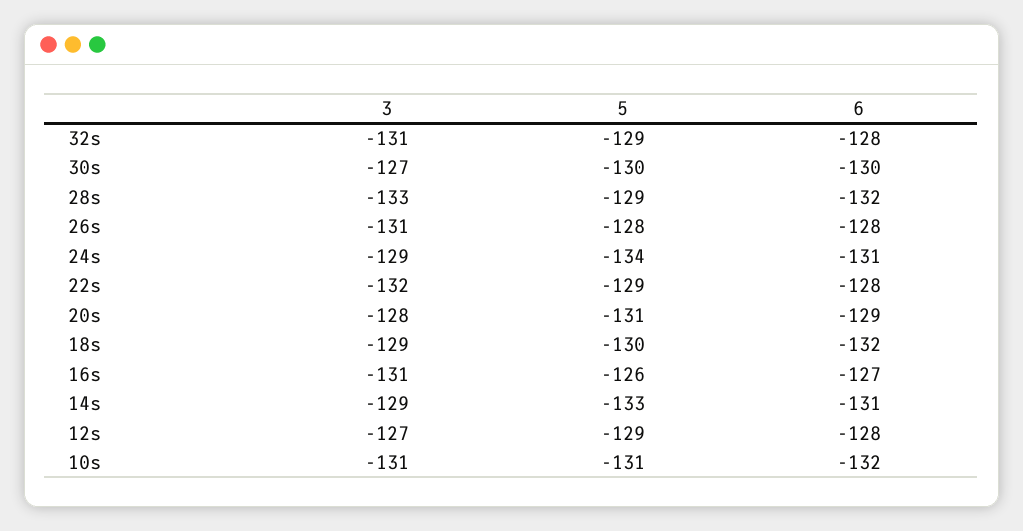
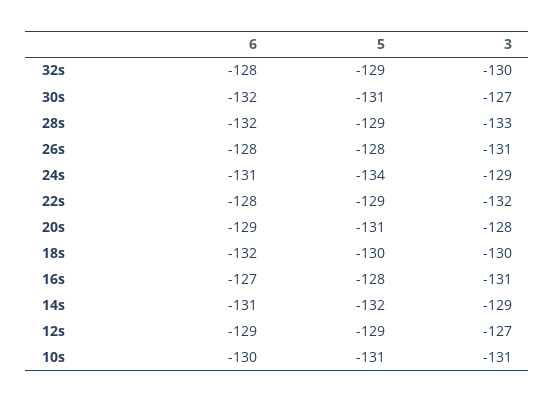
3, 32s: -131 -> -130
5, 30s: -130 -> -131
6, 30s: -130 -> -132
3, 18s: -129 -> -130
5, 16s: -126 -> -128
5, 14s: -133 -> -132
6, 12s: -128 -> -129
6, 10s: -132 -> -130

